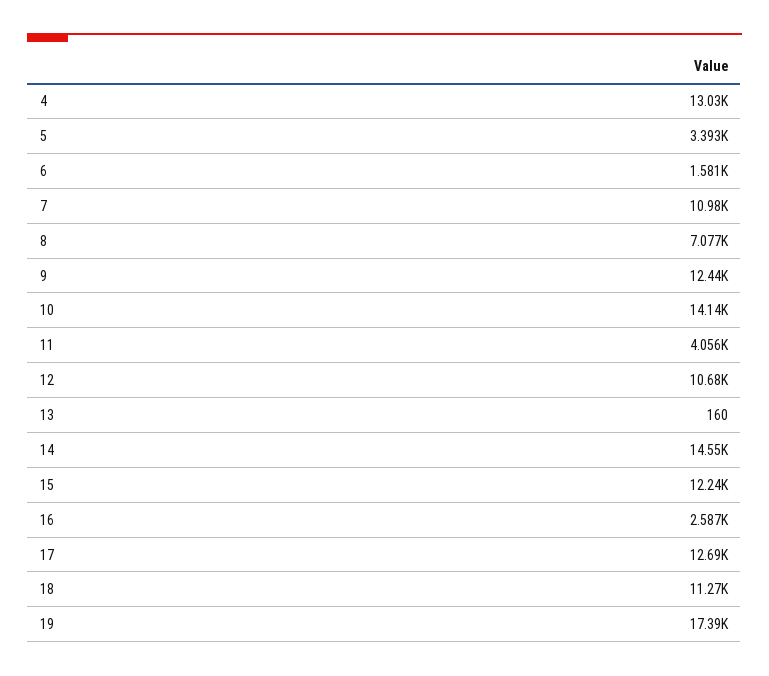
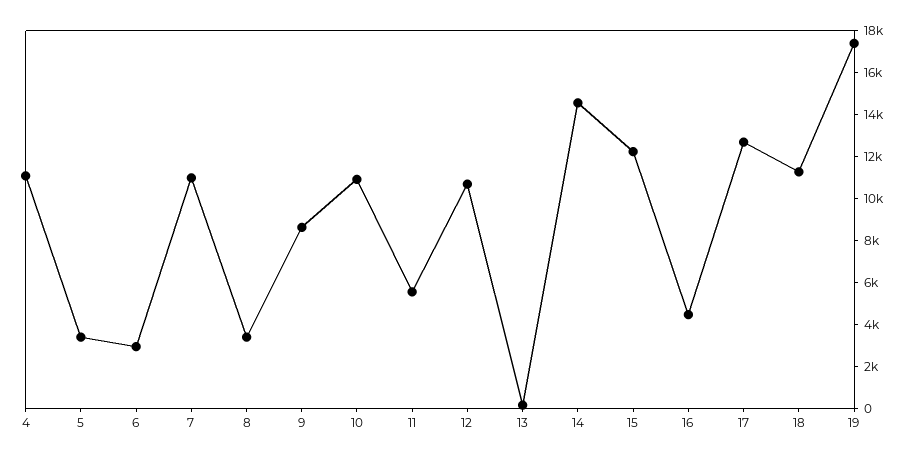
4: 13030 -> 11000
6: 1581 -> 3000
8: 7077 -> 3500
9: 12440 -> 8500
10: 14140 -> 11000
11: 4056 -> 5500
16: 2587 -> 4500

